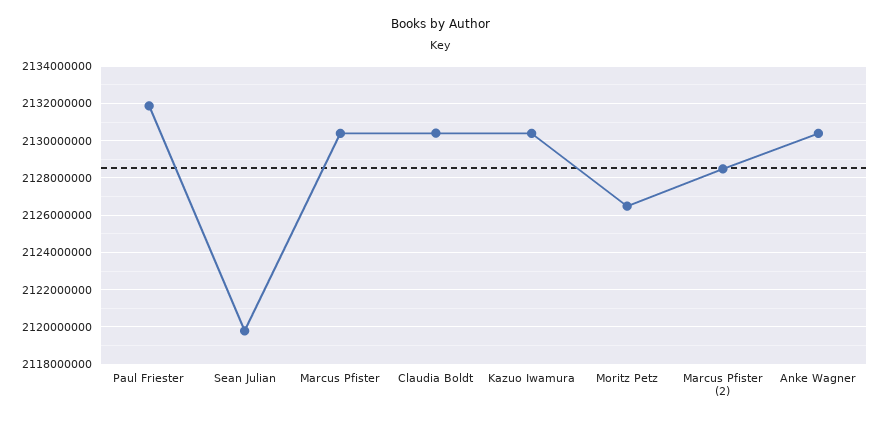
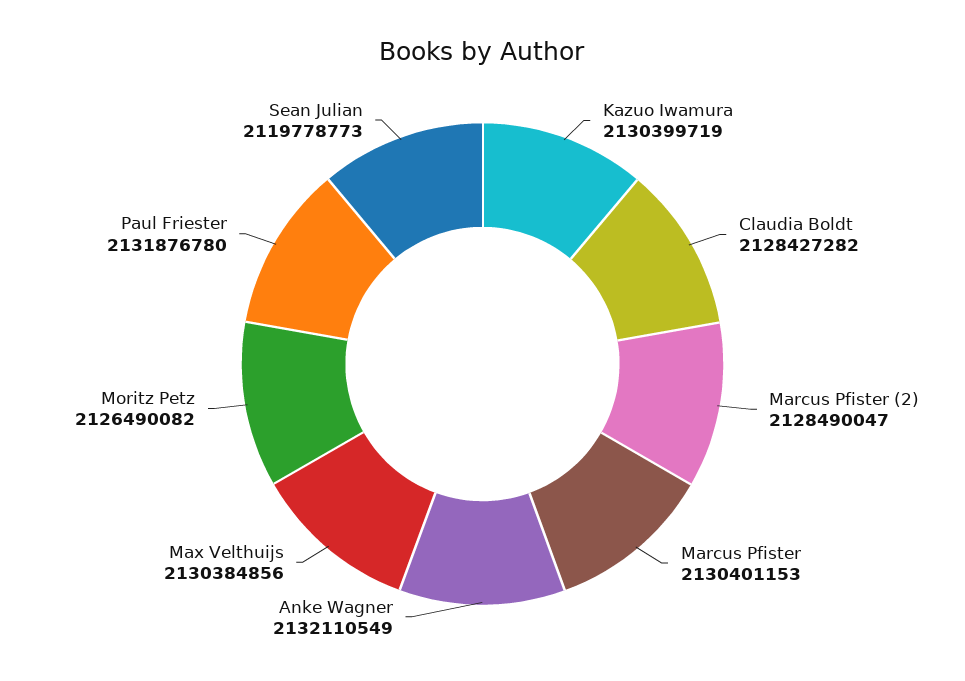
Claudia Boldt: 2130500000 -> 2128427282
Anke Wagner: 2130500000 -> 2132110549
Max Velthuijs: none -> 2130384856

